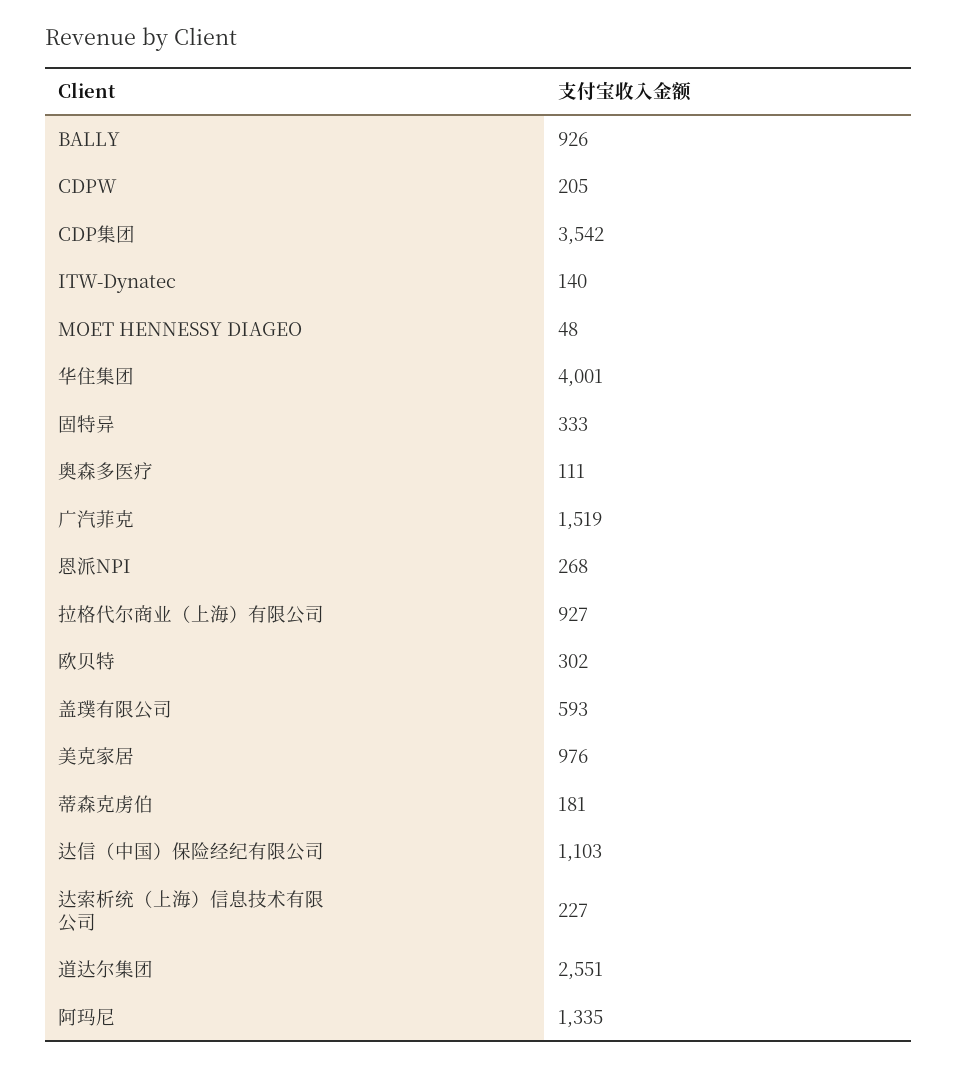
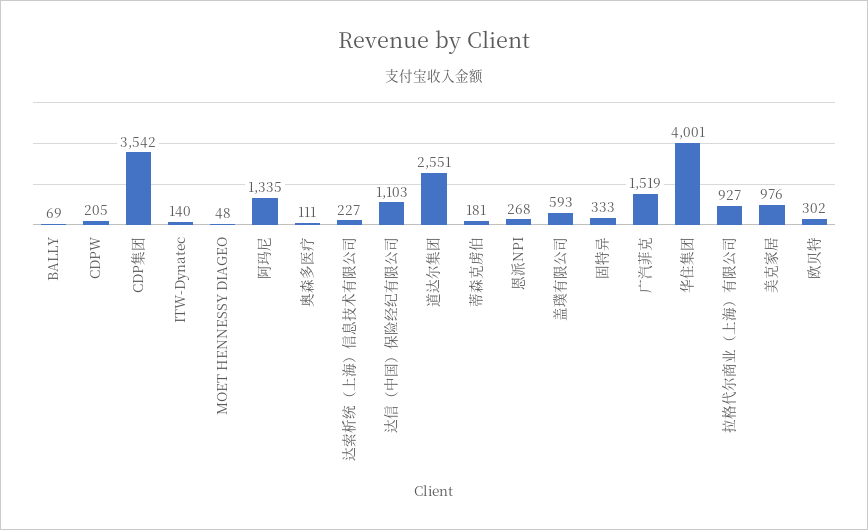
BALLY: 926 -> 69

